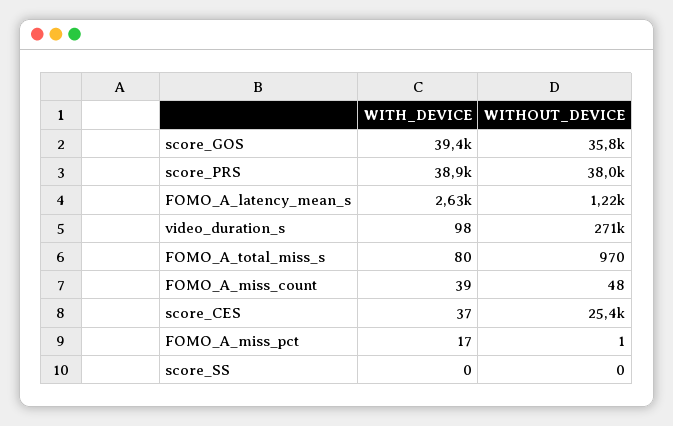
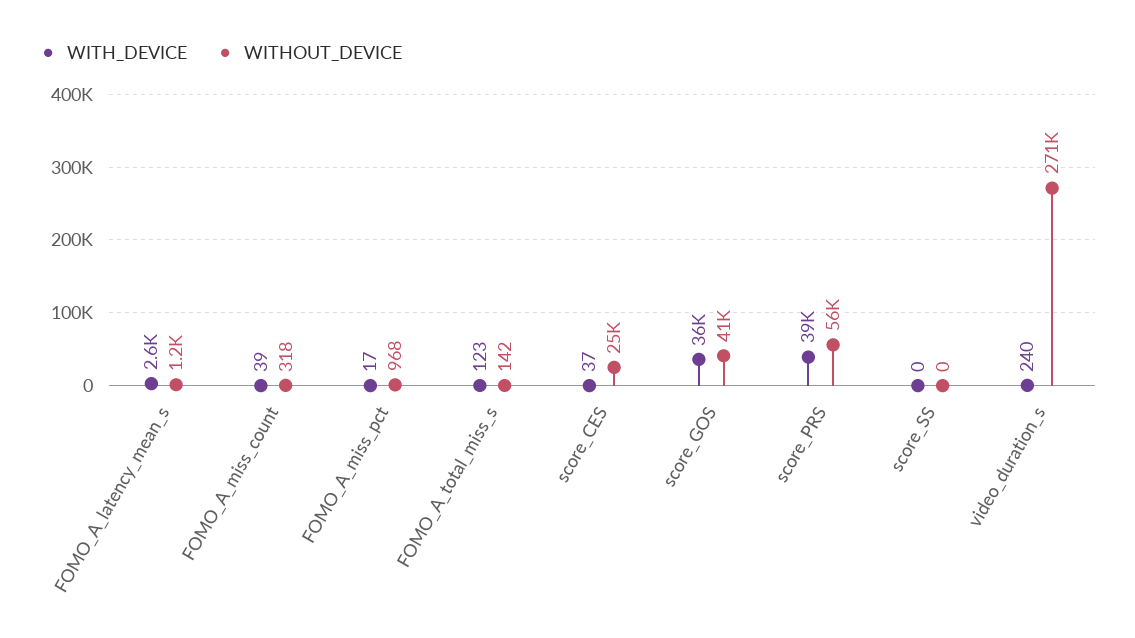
WITH_DEVICE, score_GOS: 39400 -> 36000
WITHOUT_DEVICE, score_GOS: 35800 -> 41000
WITHOUT_DEVICE, score_PRS: 38000 -> 56000
WITH_DEVICE, video_duration_s: 98 -> 240
WITH_DEVICE, FOMO_A_total_miss_s: 80 -> 123
WITHOUT_DEVICE, FOMO_A_total_miss_s: 970 -> 142
WITHOUT_DEVICE, FOMO_A_miss_count: 48 -> 318
WITHOUT_DEVICE, FOMO_A_miss_pct: 1 -> 968

